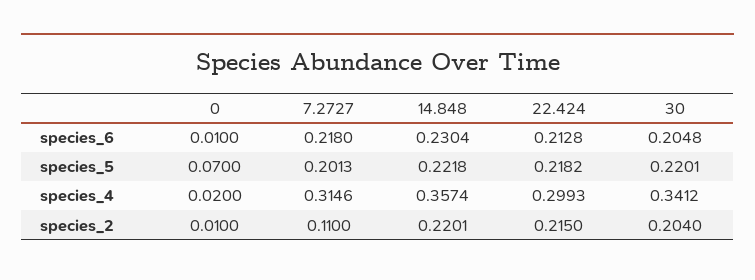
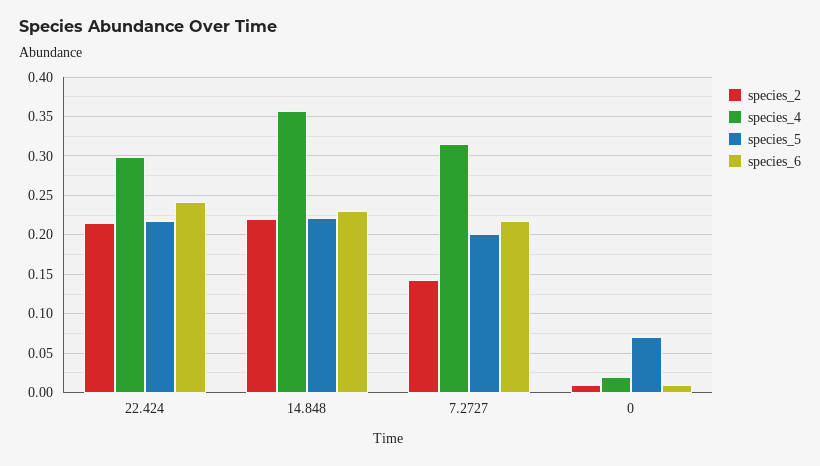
species_6, 22.424: 0.2128 -> 0.24
species_6, 30: 0.2048 -> none
species_5, 30: 0.2201 -> none
species_4, 30: 0.3412 -> none
species_2, 7.2727: 0.11 -> 0.14
species_2, 30: 0.204 -> none

